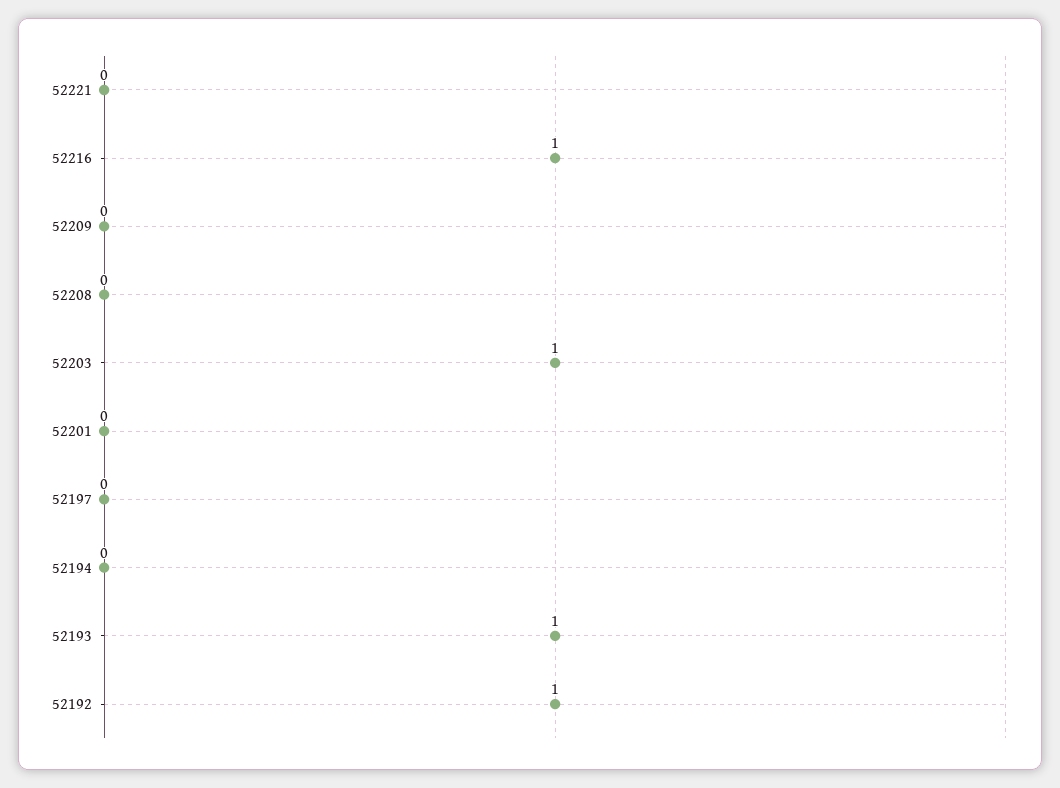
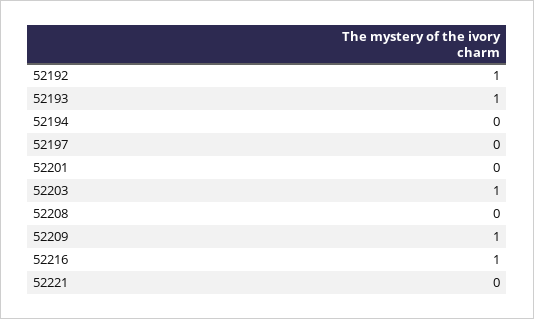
52209: 0 -> 1

